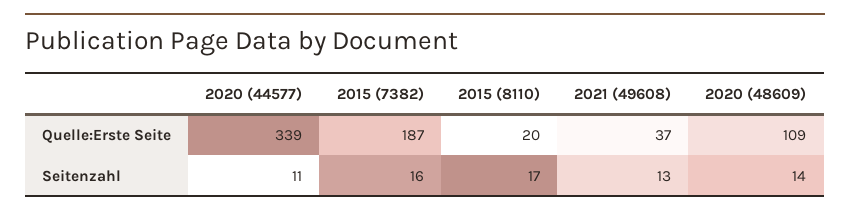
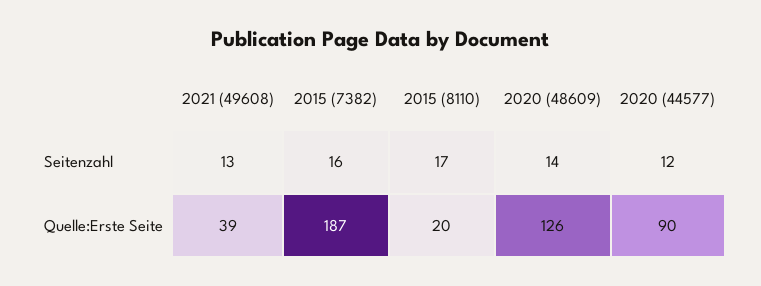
2020 (44577), Quelle:Erste Seite: 339 -> 90
2021 (49608), Quelle:Erste Seite: 37 -> 39
2020 (48609), Quelle:Erste Seite: 109 -> 126
2020 (44577), Seitenzahl: 11 -> 12

